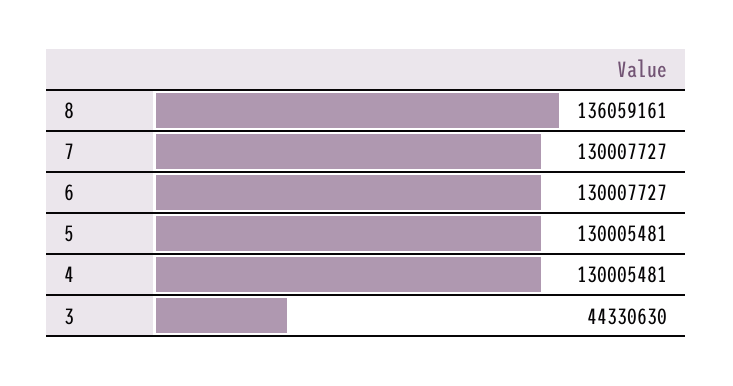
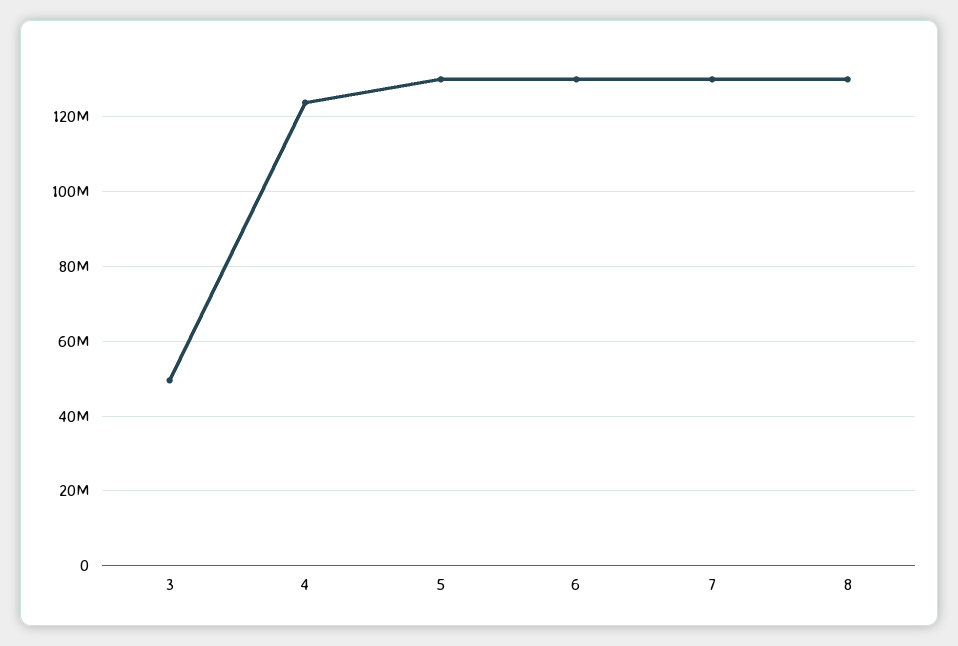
8: 136059161 -> 130000000
4: 130005481 -> 124000000
3: 44330630 -> 50000000

